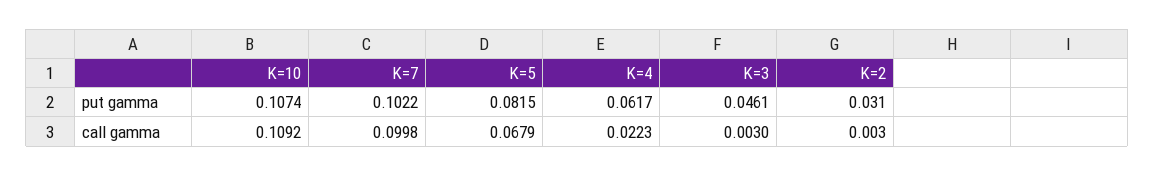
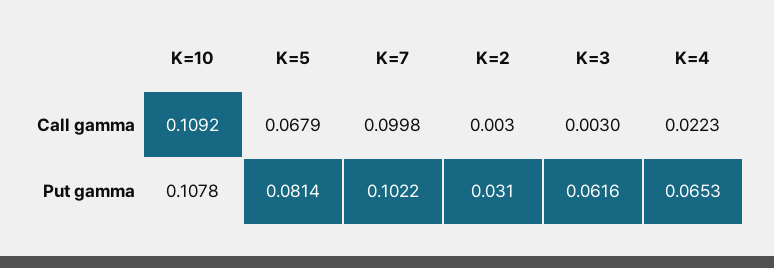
K=10, put gamma: 0.1074 -> 0.1078
K=5, put gamma: 0.0815 -> 0.0814
K=4, put gamma: 0.0617 -> 0.0653
K=3, put gamma: 0.0461 -> 0.0616

